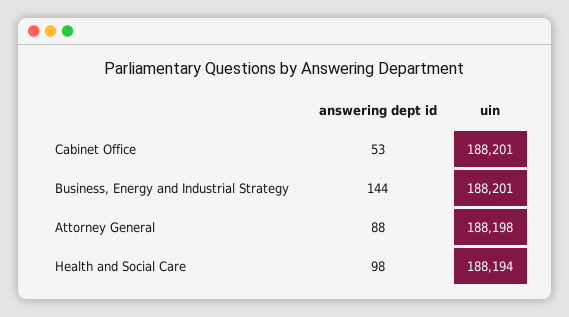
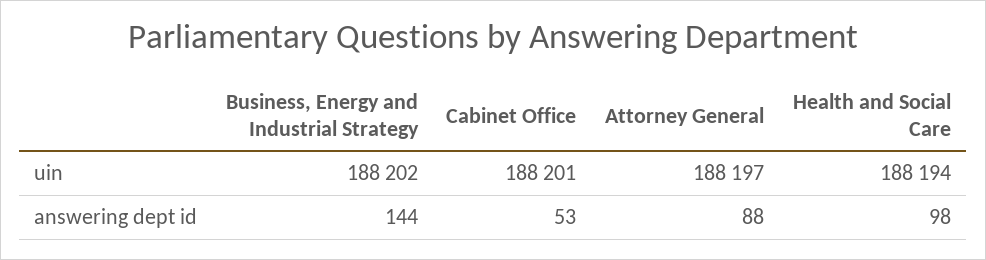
uin, Business, Energy and Industrial Strategy: 188201 -> 188202
uin, Attorney General: 188198 -> 188197

